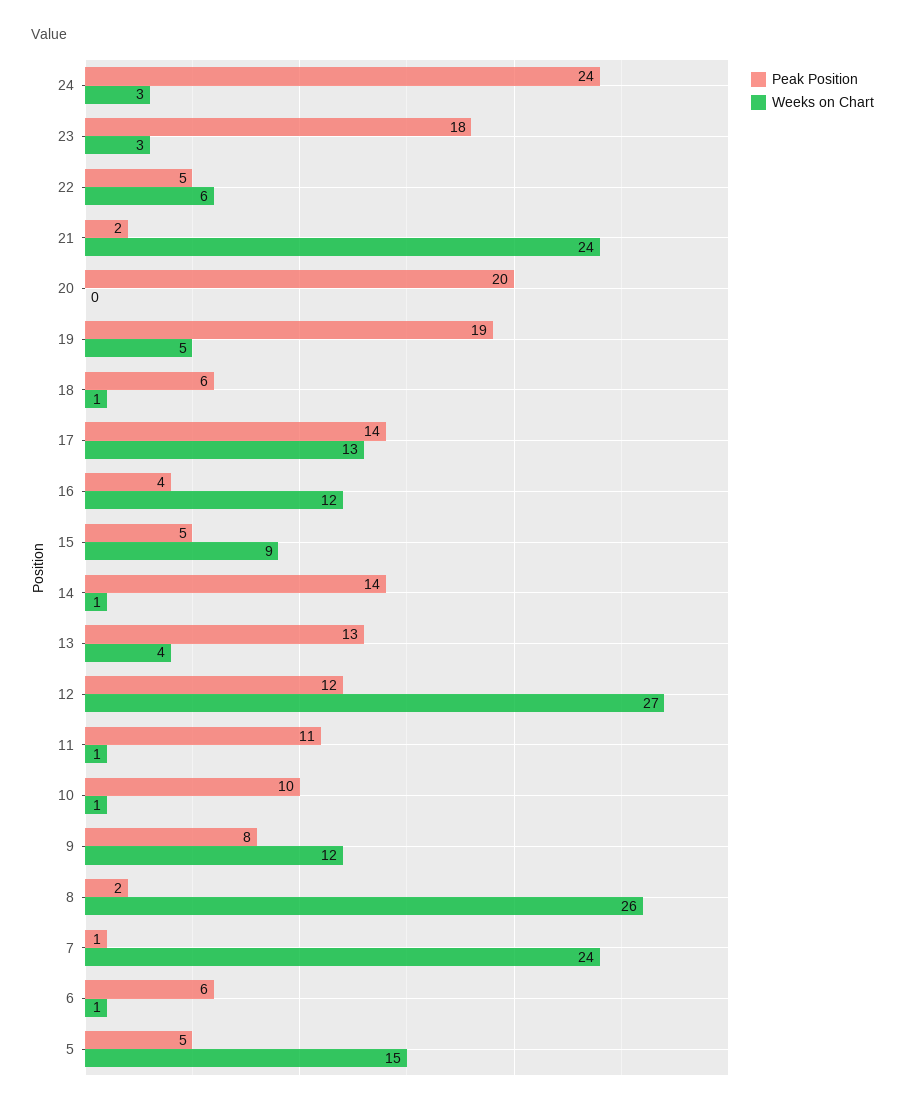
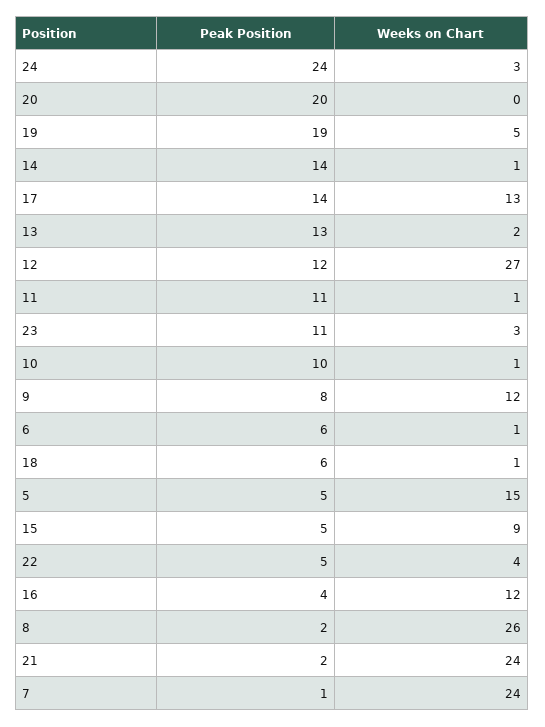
Peak Position, 23: 18 -> 11
Weeks on Chart, 22: 6 -> 4
Weeks on Chart, 13: 4 -> 2

